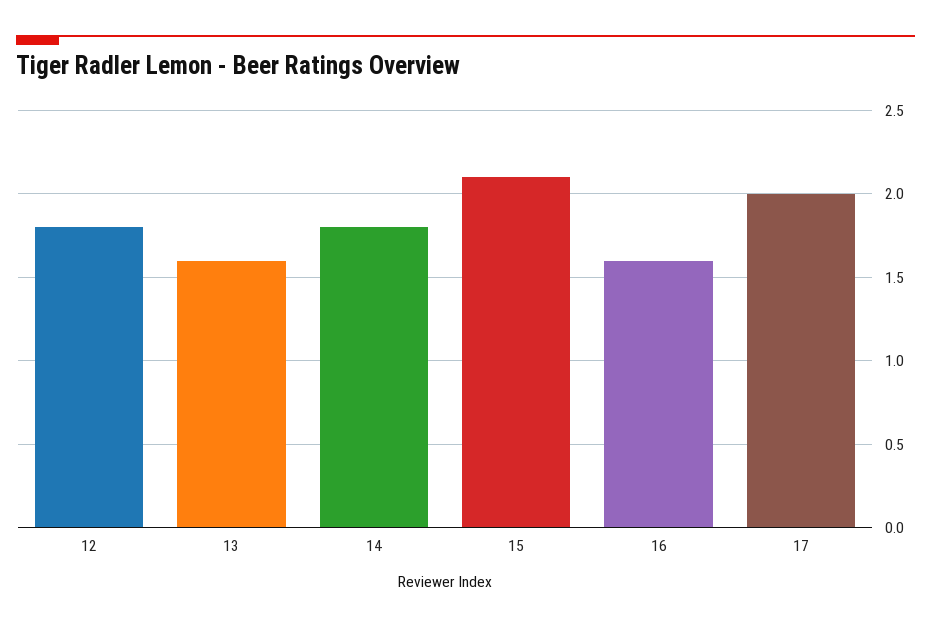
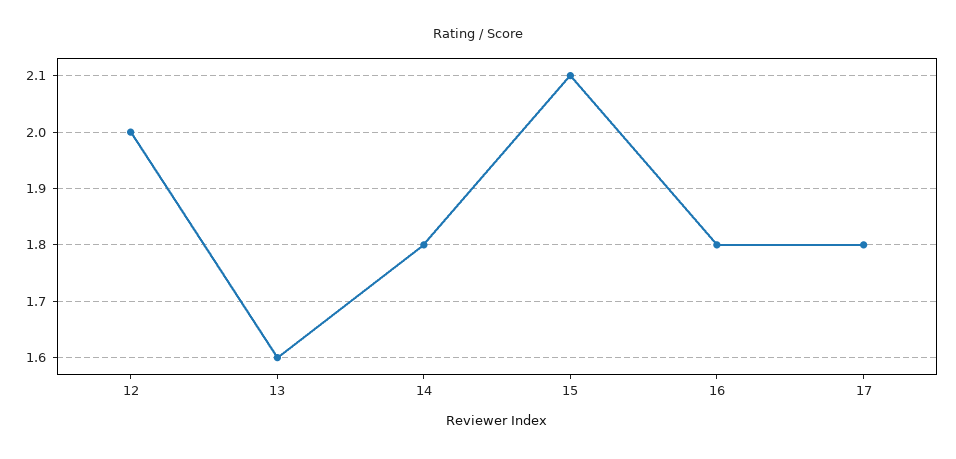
12: 1.8 -> 2
16: 1.6 -> 1.8
17: 2 -> 1.8

